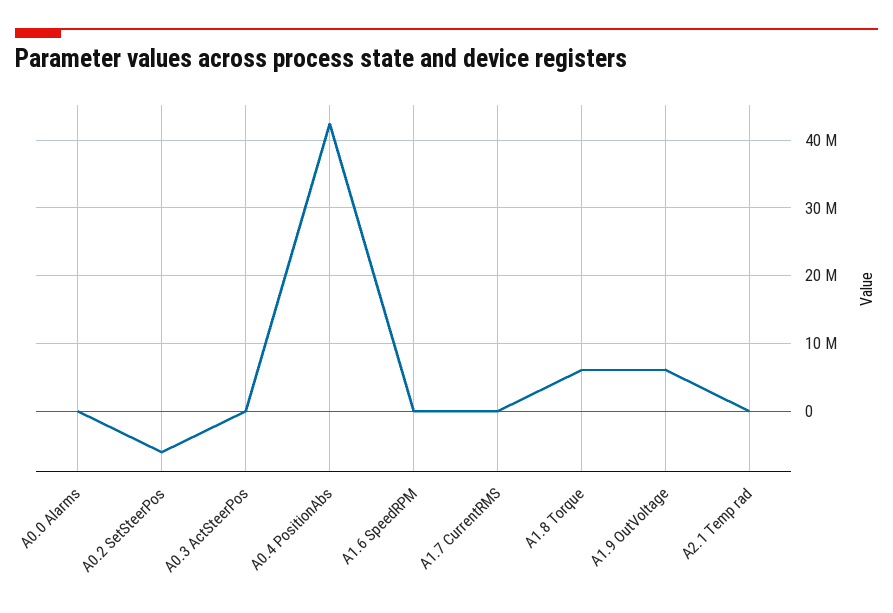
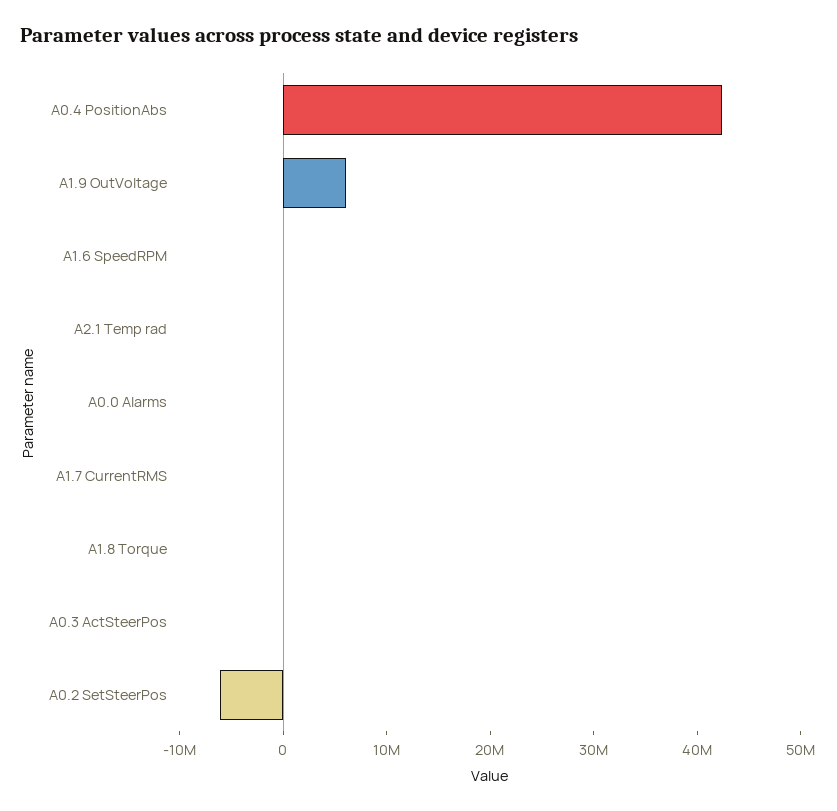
A1.8 Torque: 6000000 -> 0

